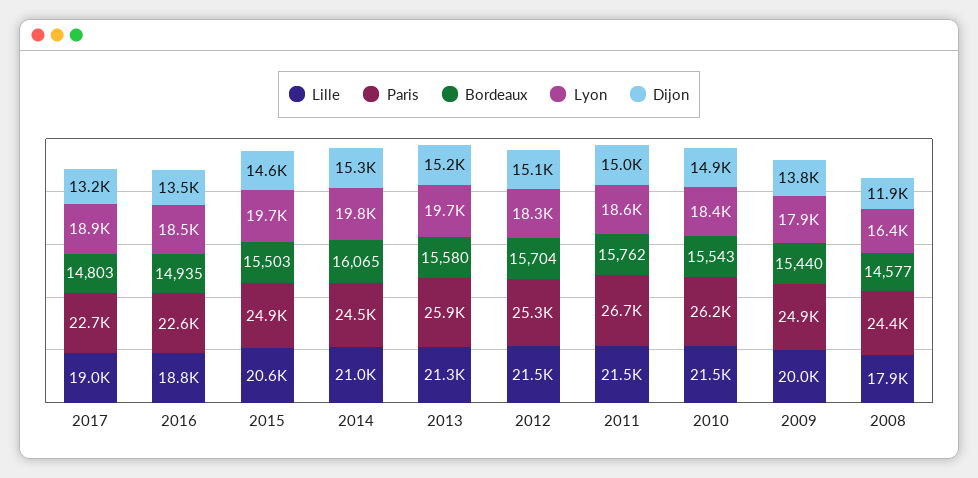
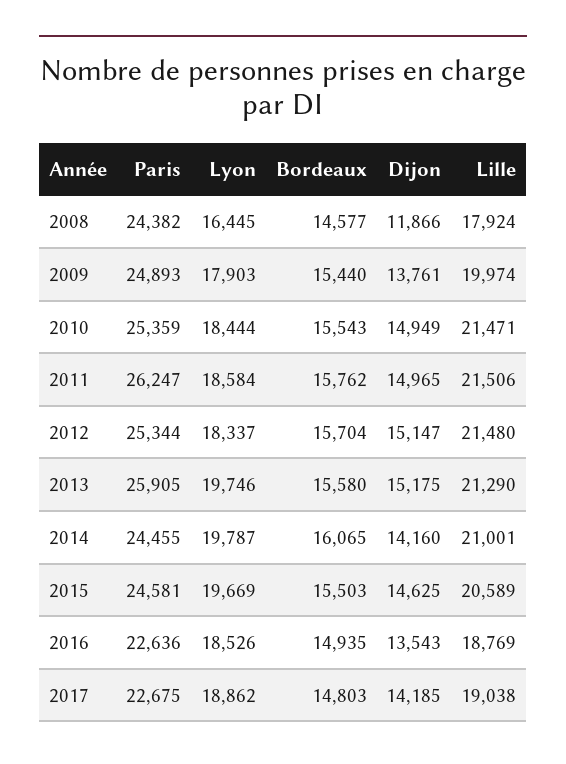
Dijon, 2017: 13200 -> 14185
Paris, 2015: 24900 -> 24581
Dijon, 2014: 15300 -> 14160
Paris, 2011: 26700 -> 26247
Paris, 2010: 26200 -> 25359

